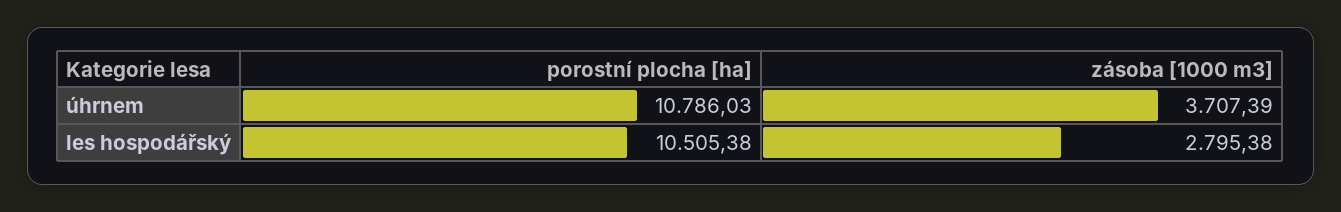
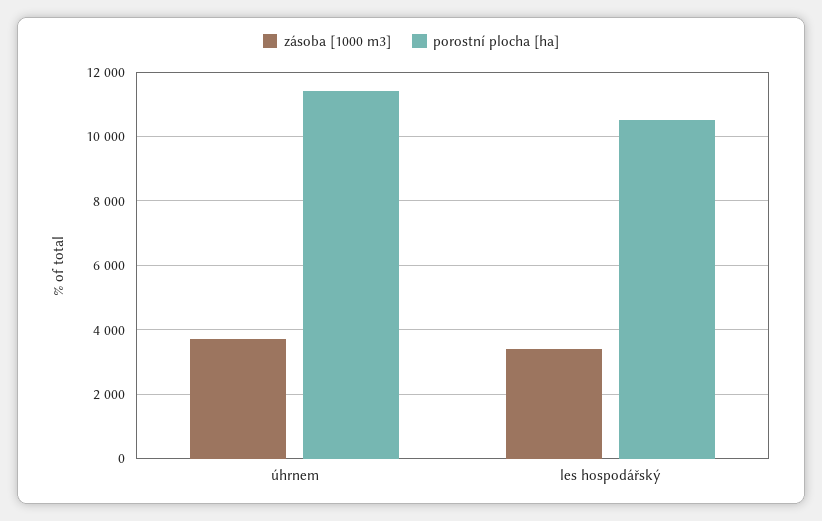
porostní plocha [ha], úhrnem: 10786.03 -> 11400
zásoba [1000 m3], les hospodářský: 2795.38 -> 3400

